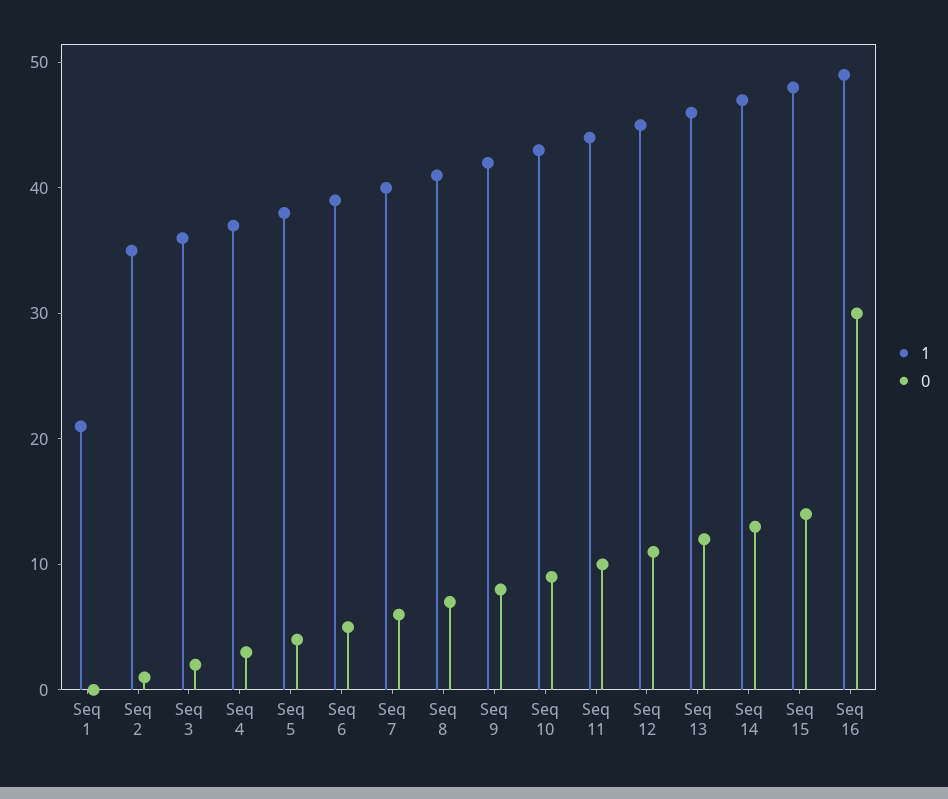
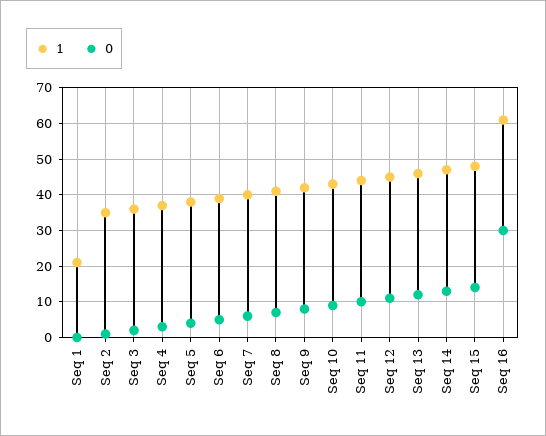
1, Seq 16: 49 -> 60

